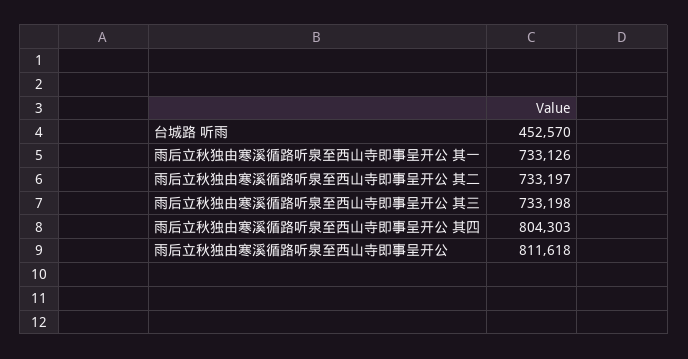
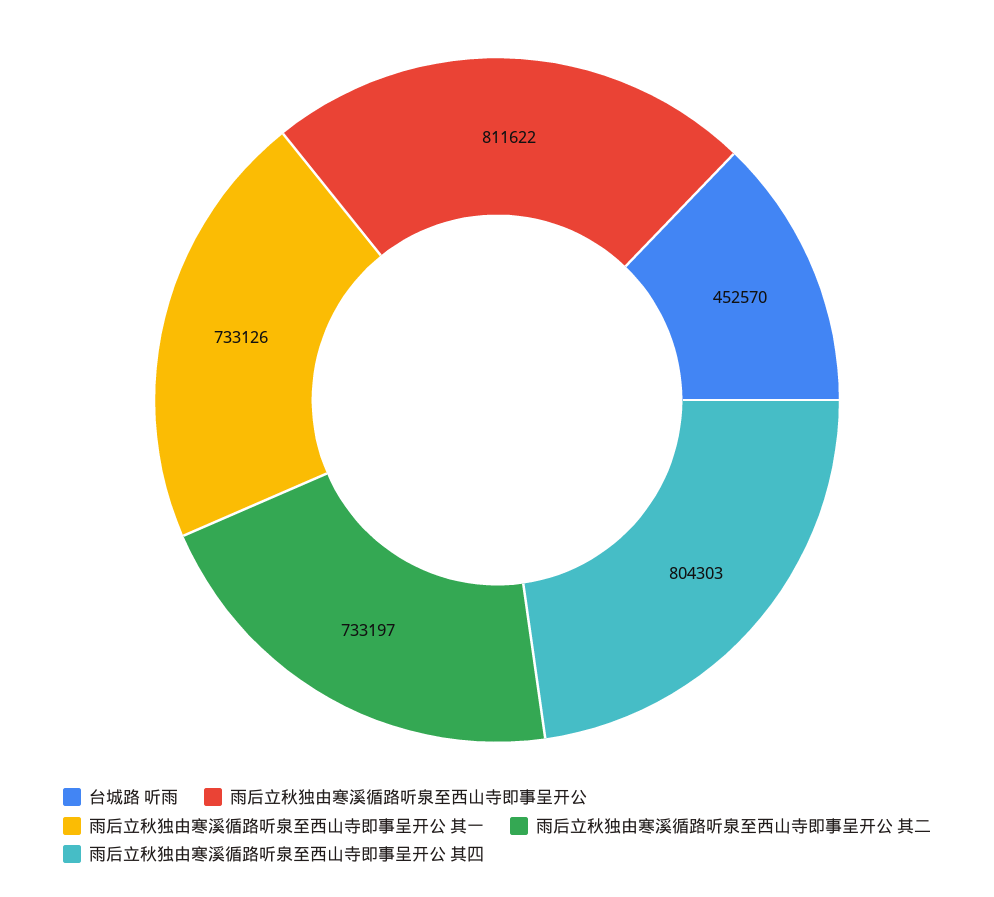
雨后立秋独由寒溪循路听泉至西山寺即事呈开公 其三: 733198 -> none
雨后立秋独由寒溪循路听泉至西山寺即事呈开公: 811618 -> 811622

